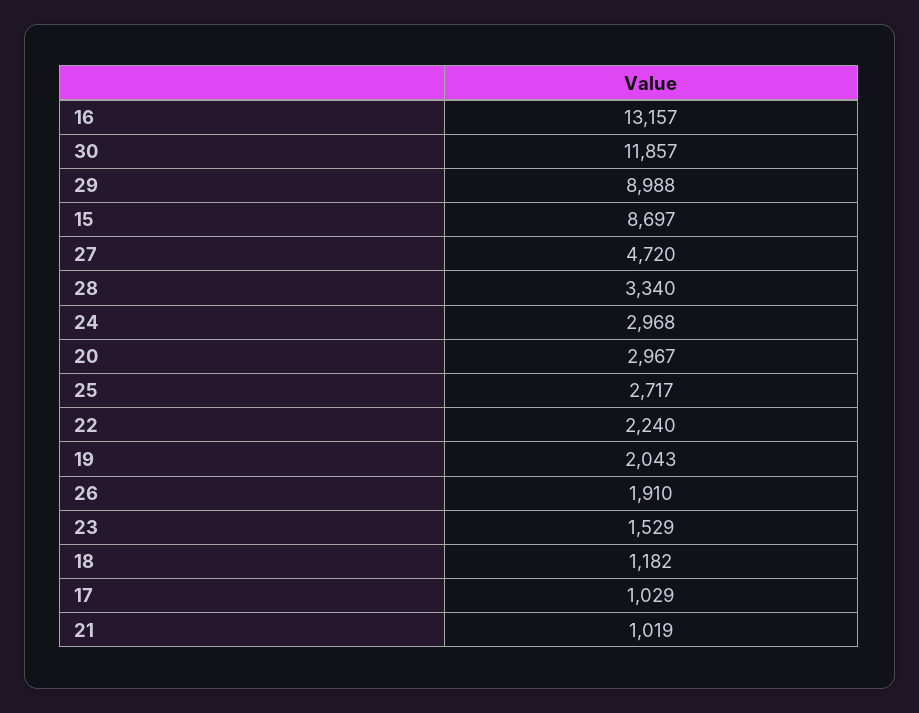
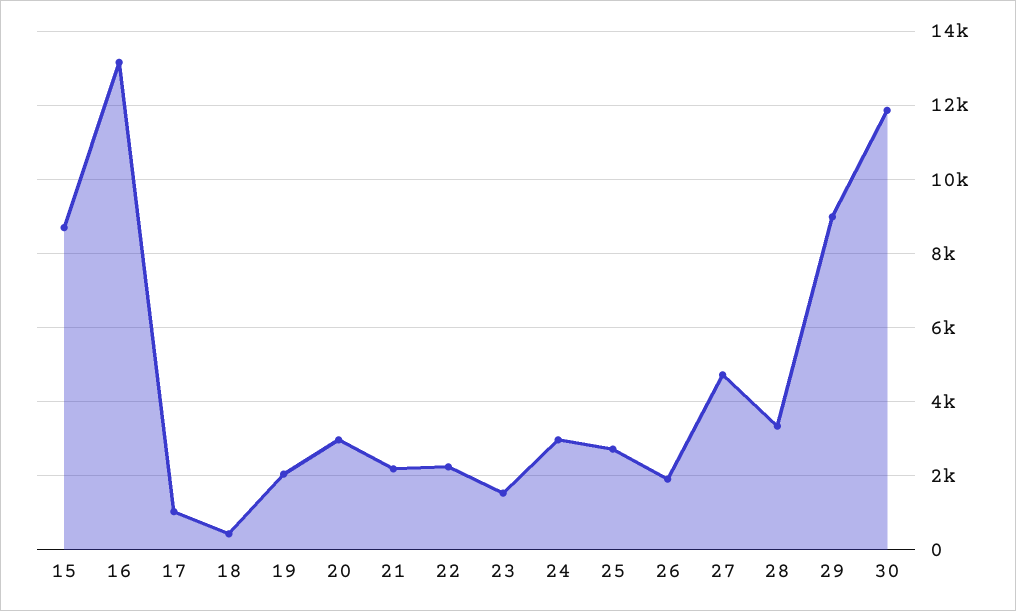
18: 1182 -> 400
21: 1019 -> 2200

